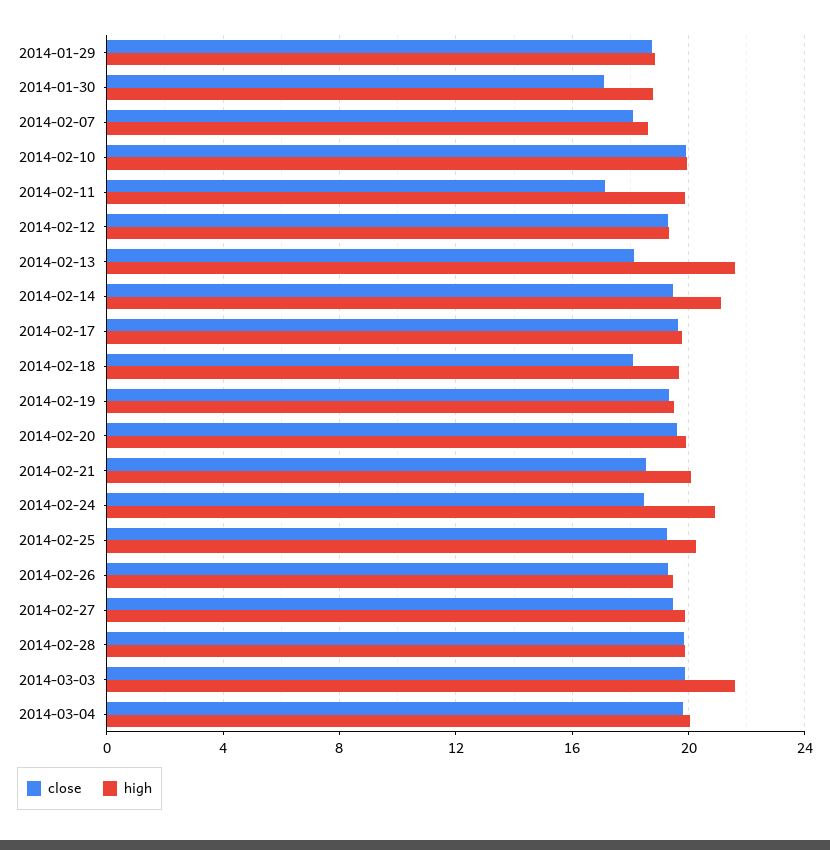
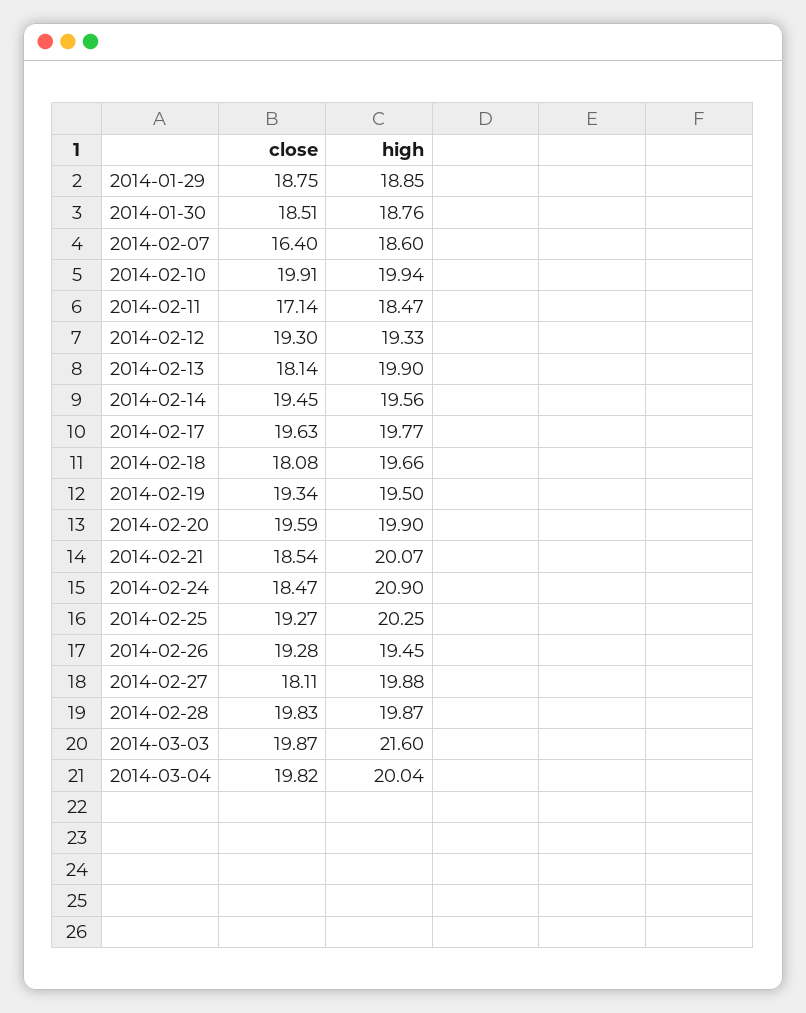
close, 2014-01-30: 17 -> 18.51
close, 2014-02-07: 18 -> 16.4
high, 2014-02-11: 20 -> 18.47
high, 2014-02-13: 21.5 -> 19.9
high, 2014-02-14: 21 -> 19.56
close, 2014-02-27: 19.5 -> 18.11

